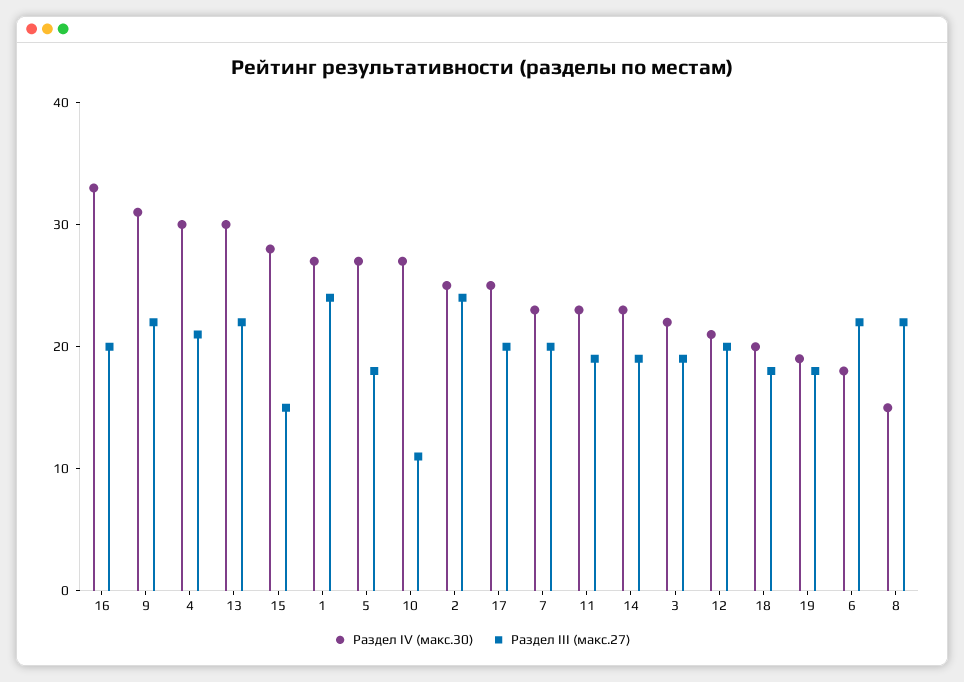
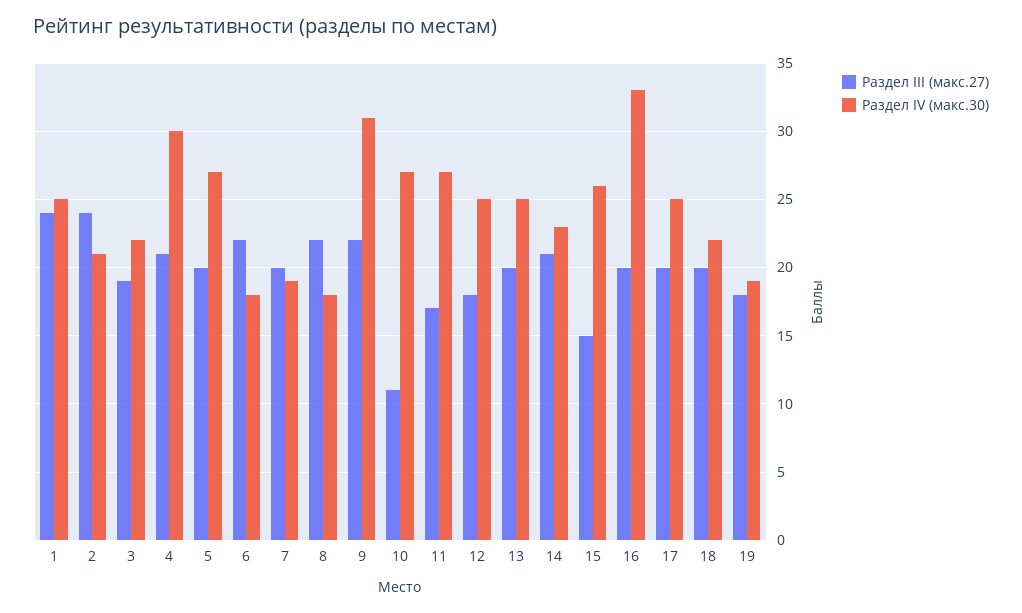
Раздел IV (макс.30), 13: 30 -> 25
Раздел III (макс.27), 13: 22 -> 20
Раздел IV (макс.30), 15: 28 -> 26
Раздел IV (макс.30), 1: 27 -> 25
Раздел III (макс.27), 5: 18 -> 20
Раздел IV (макс.30), 2: 25 -> 21
Раздел IV (макс.30), 7: 23 -> 19
Раздел IV (макс.30), 11: 23 -> 27
Раздел III (макс.27), 11: 19 -> 17
Раздел III (макс.27), 14: 19 -> 21
Раздел IV (макс.30), 12: 21 -> 25
Раздел III (макс.27), 12: 20 -> 18
Раздел IV (макс.30), 18: 20 -> 22
Раздел III (макс.27), 18: 18 -> 20
Раздел IV (макс.30), 8: 15 -> 18

